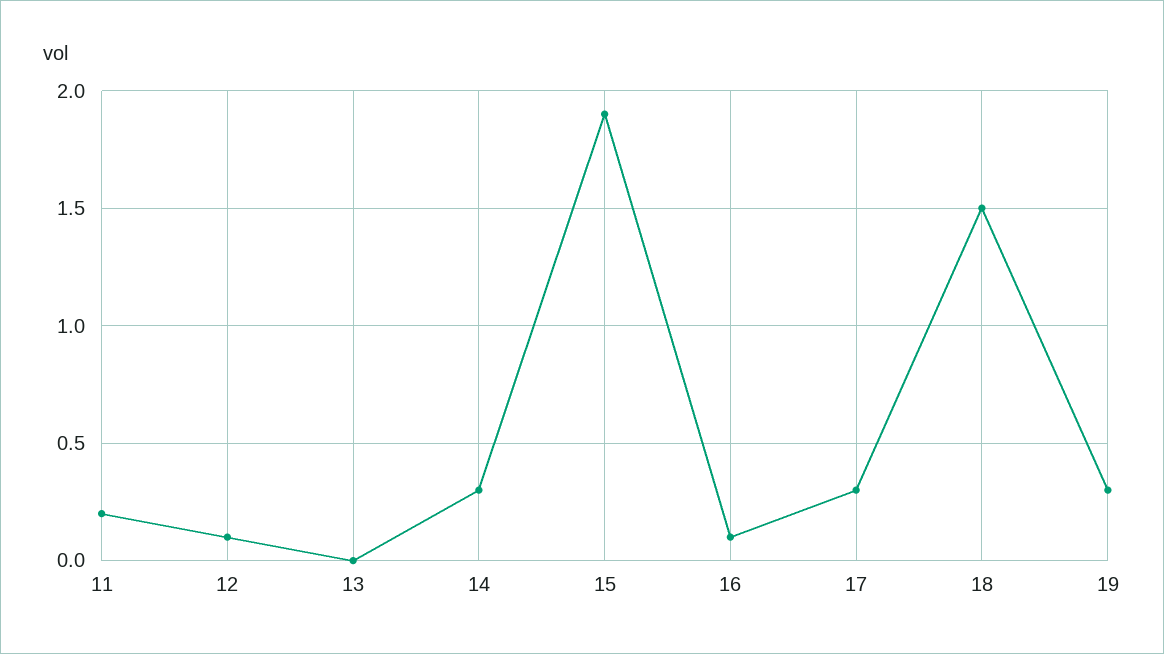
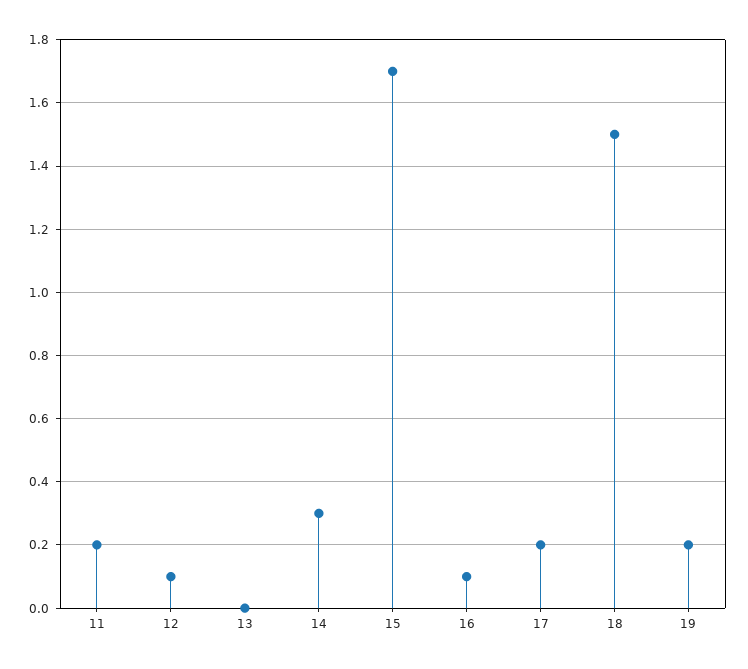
15: 1.9 -> 1.7
17: 0.3 -> 0.2
19: 0.3 -> 0.2

